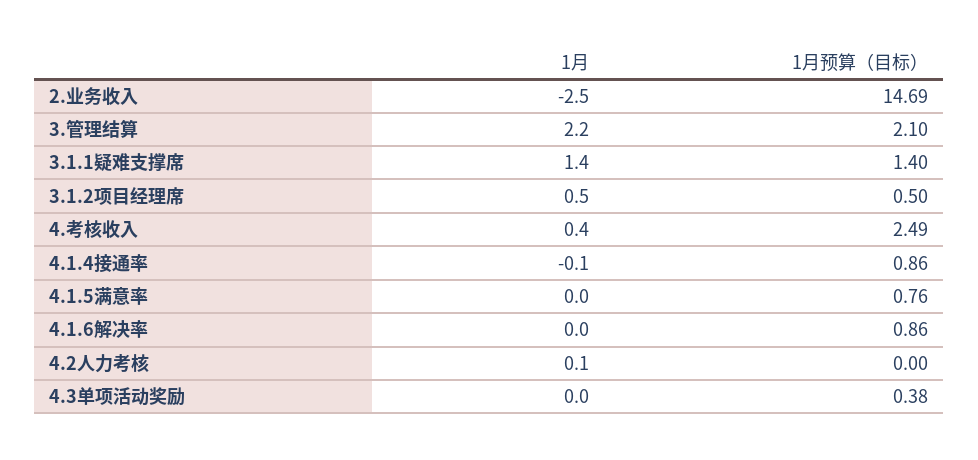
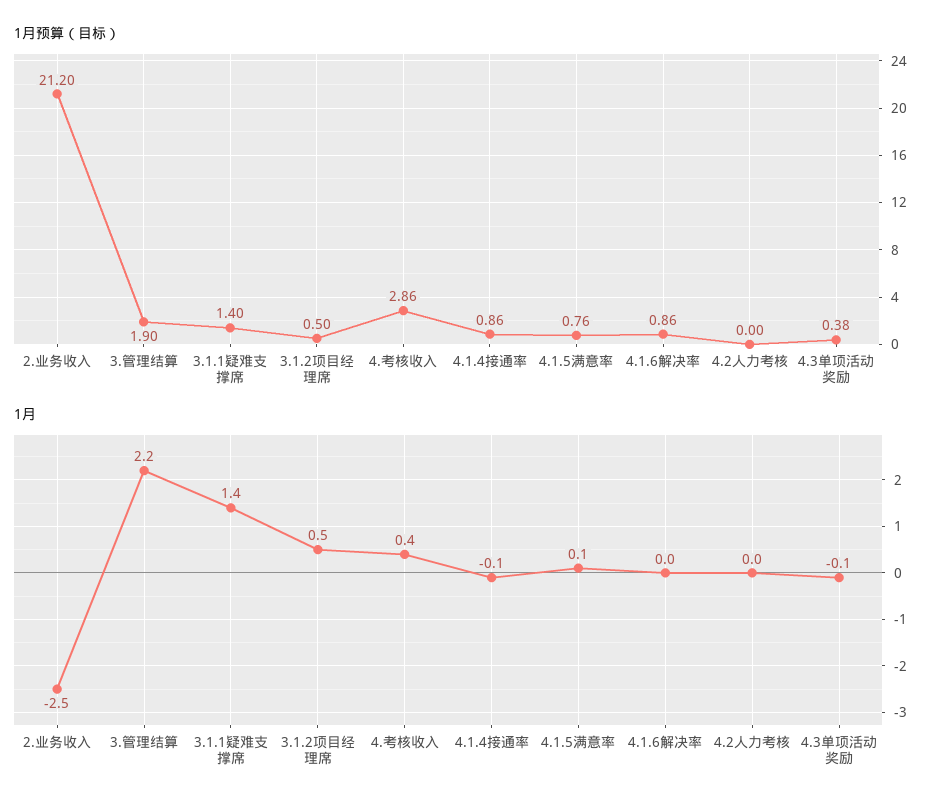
1月预算（目标）, 2.业务收入: 14.69 -> 21.2
1月预算（目标）, 3.管理结算: 2.1 -> 1.9
1月预算（目标）, 4.考核收入: 2.49 -> 2.86
1月, 4.1.5满意率: 0 -> 0.1
1月, 4.2人力考核: 0.1 -> 0
1月, 4.3单项活动奖励: 0 -> -0.1

